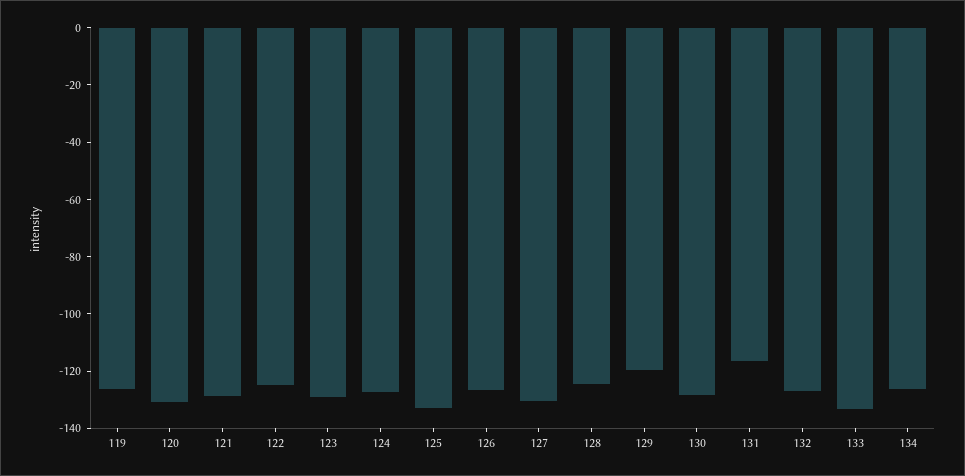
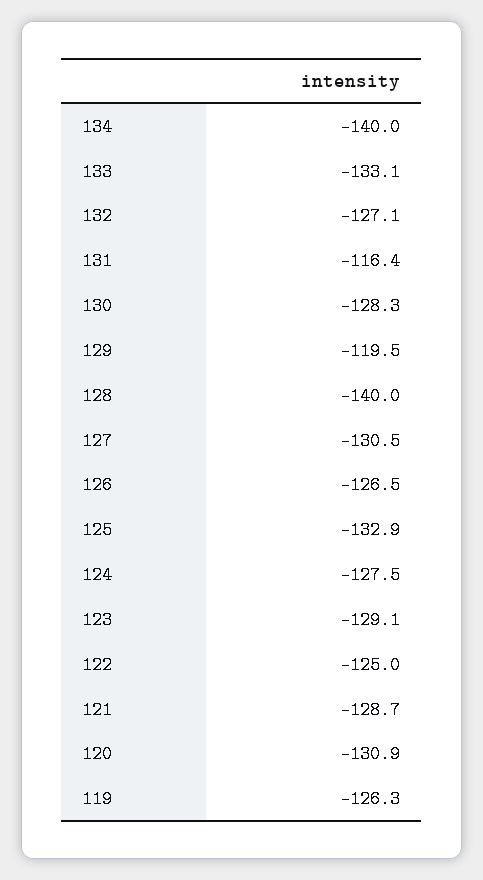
128: -125 -> -140
134: -125 -> -140

